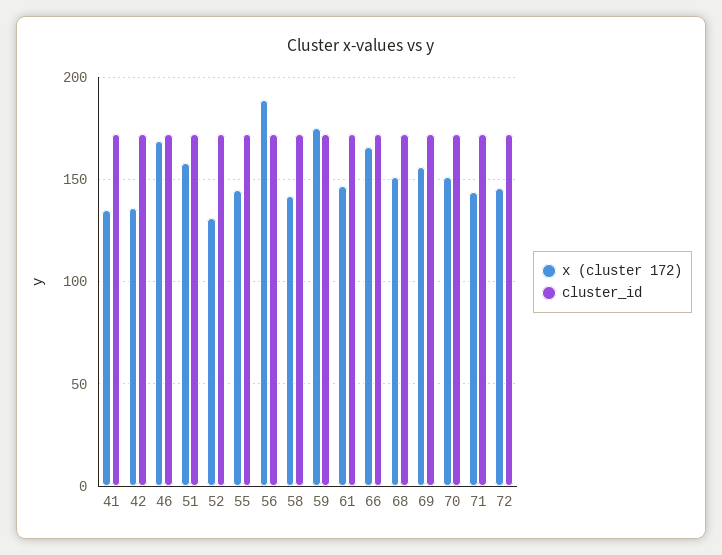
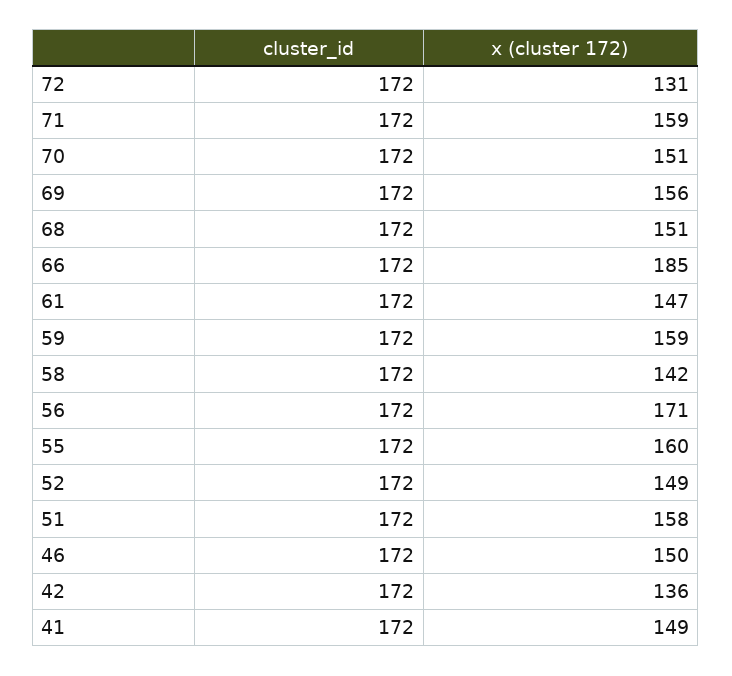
x (cluster 172), 41: 135 -> 149
x (cluster 172), 46: 170 -> 150
x (cluster 172), 52: 130 -> 149
x (cluster 172), 55: 145 -> 160
x (cluster 172), 56: 190 -> 171
x (cluster 172), 59: 175 -> 159
x (cluster 172), 66: 165 -> 185
x (cluster 172), 71: 145 -> 159
x (cluster 172), 72: 145 -> 131

